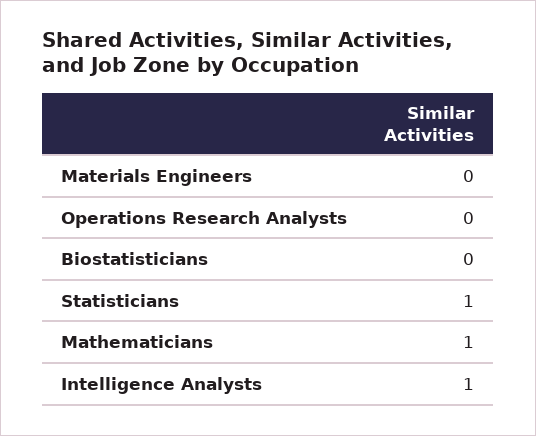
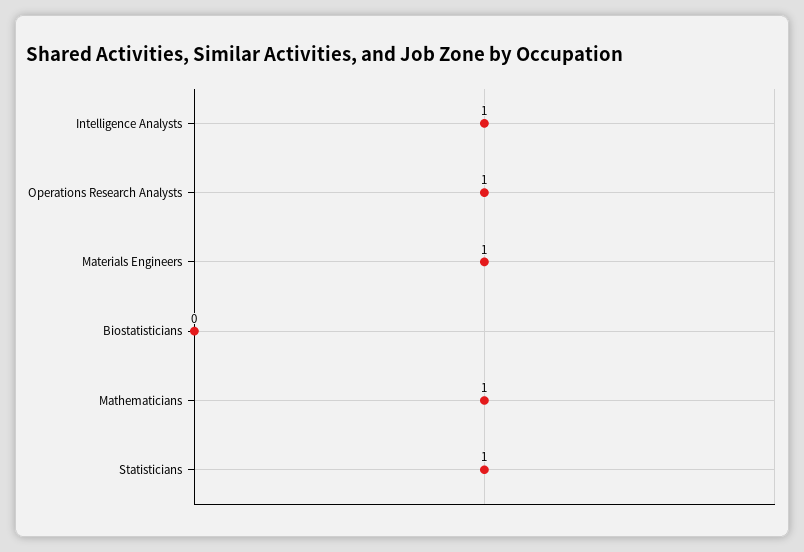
Materials Engineers: 0 -> 1
Operations Research Analysts: 0 -> 1

